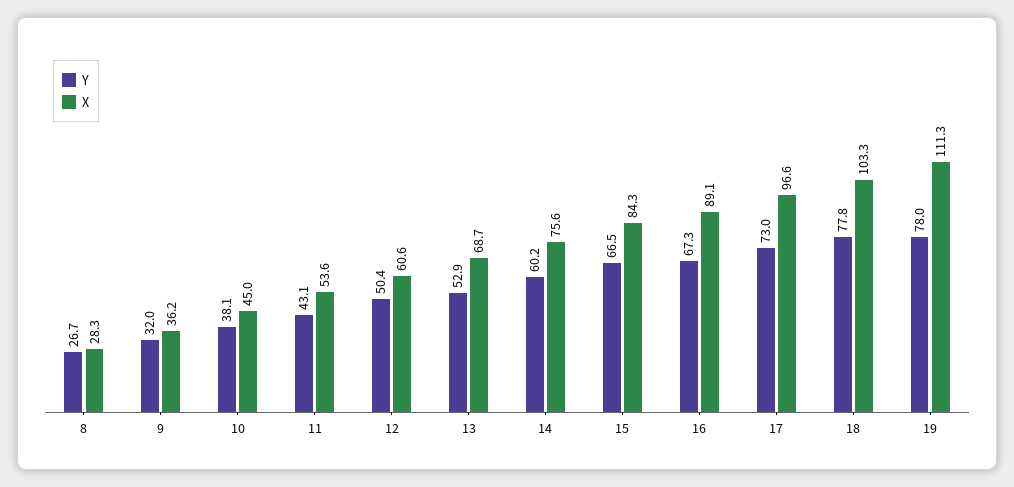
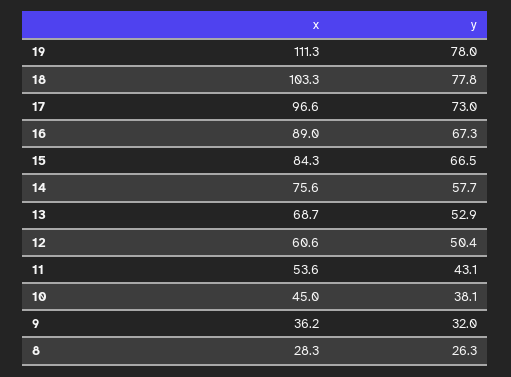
Y, 8: 26.7 -> 26.3
Y, 14: 60.2 -> 57.7
X, 16: 89.1 -> 89

